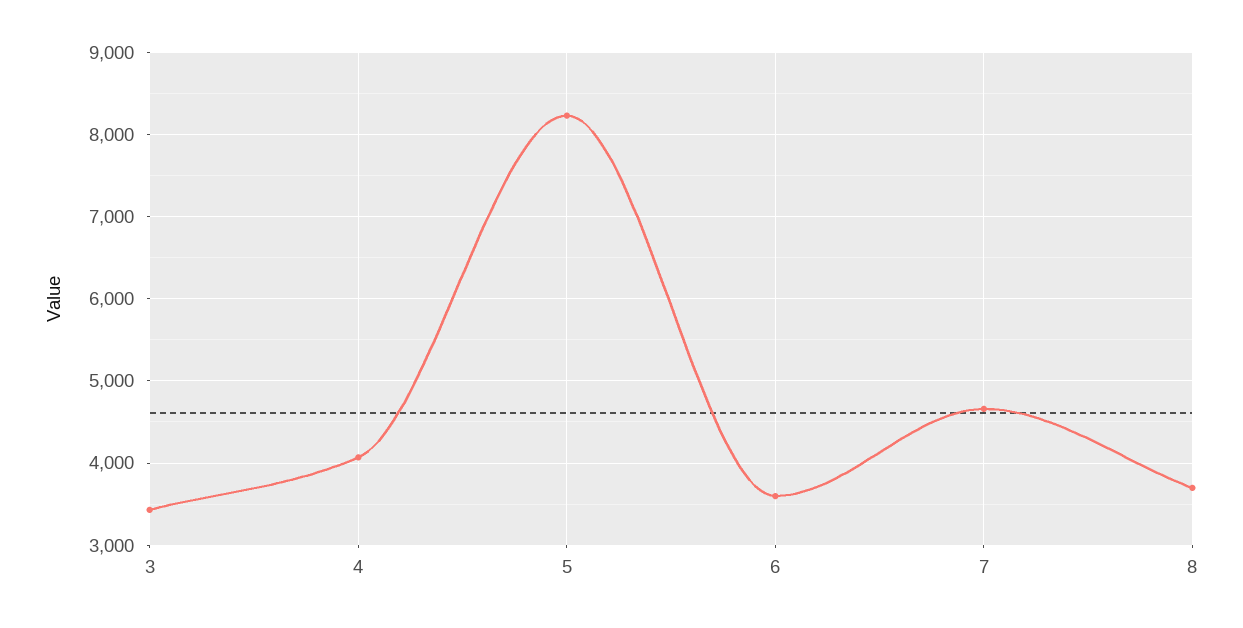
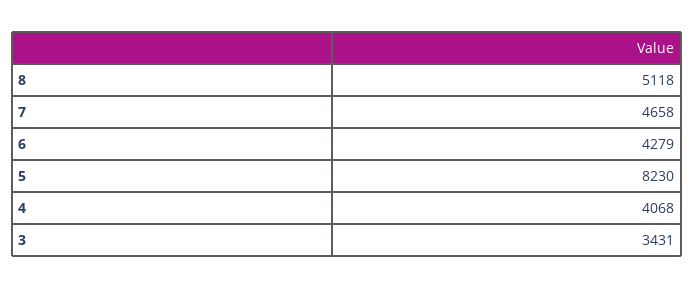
6: 3600 -> 4279
8: 3700 -> 5118

